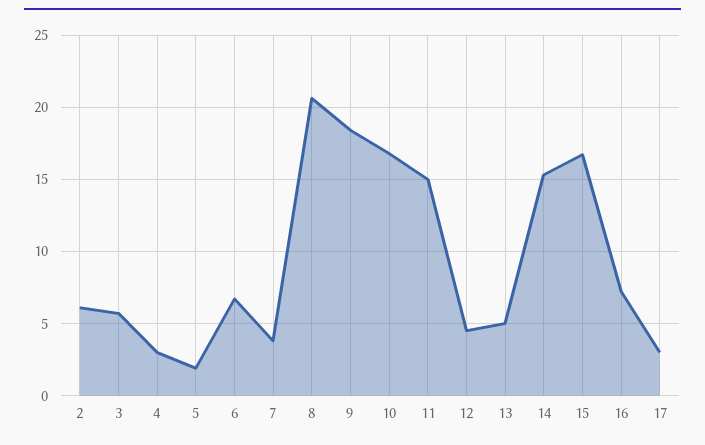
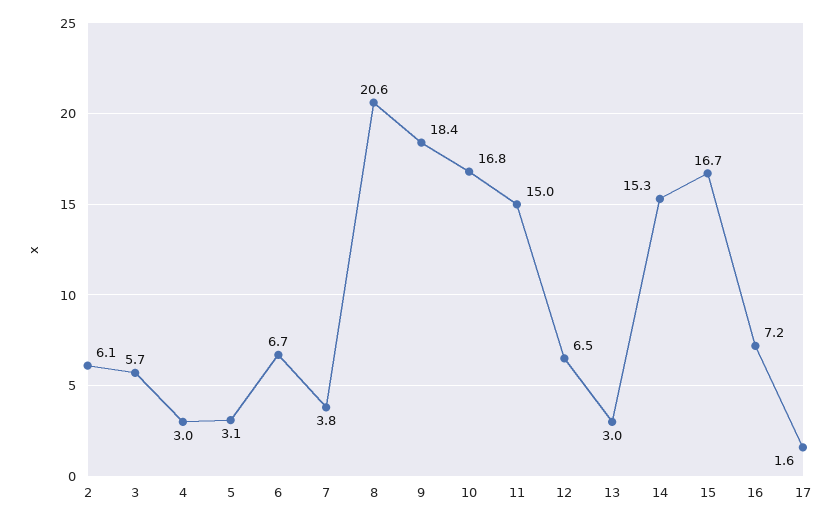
5: 2 -> 3.1
12: 4.5 -> 6.5
13: 5 -> 3
17: 3 -> 1.6

